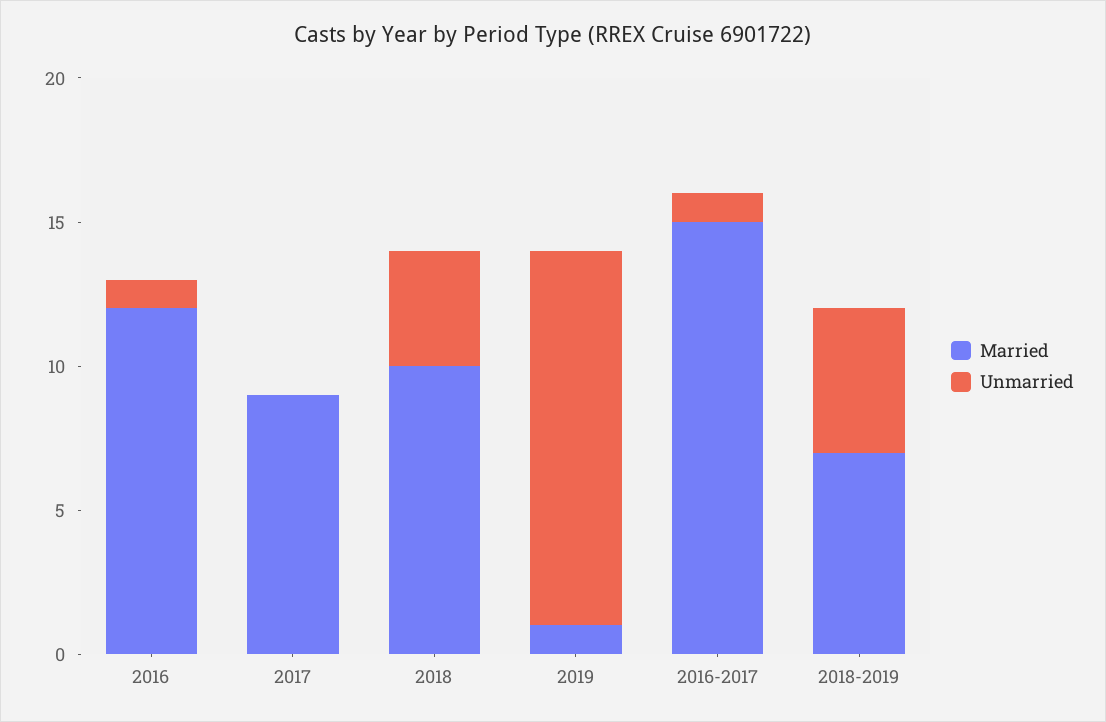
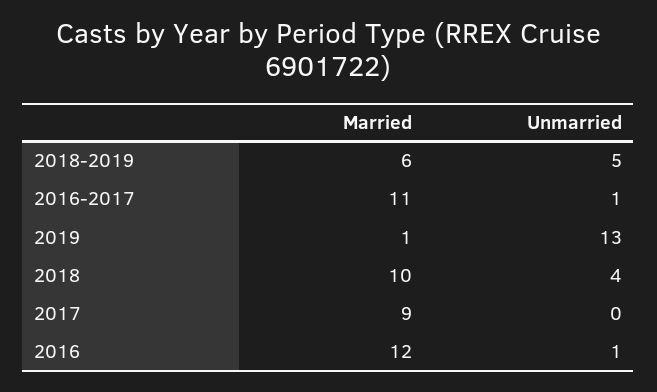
Married, 2016-2017: 15 -> 11
Married, 2018-2019: 7 -> 6

